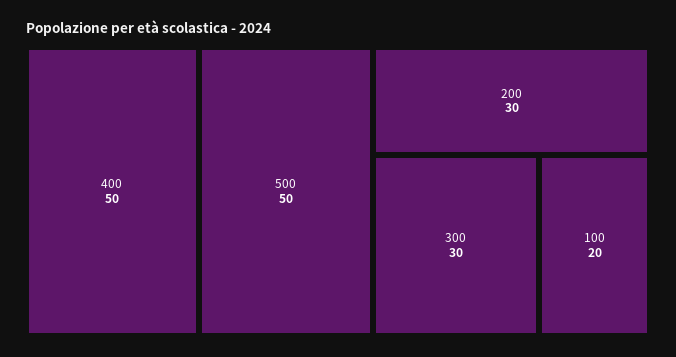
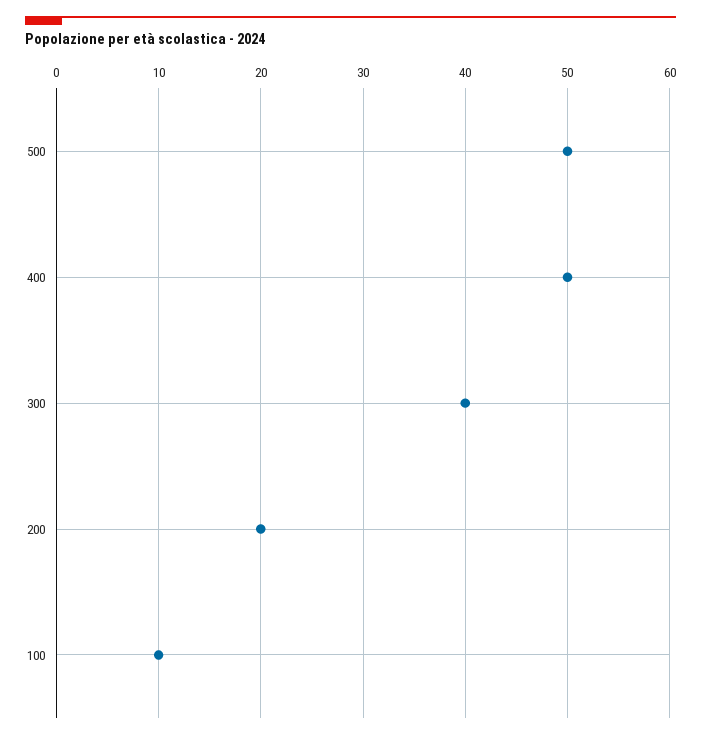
200: 30 -> 20
300: 30 -> 40
100: 20 -> 10

